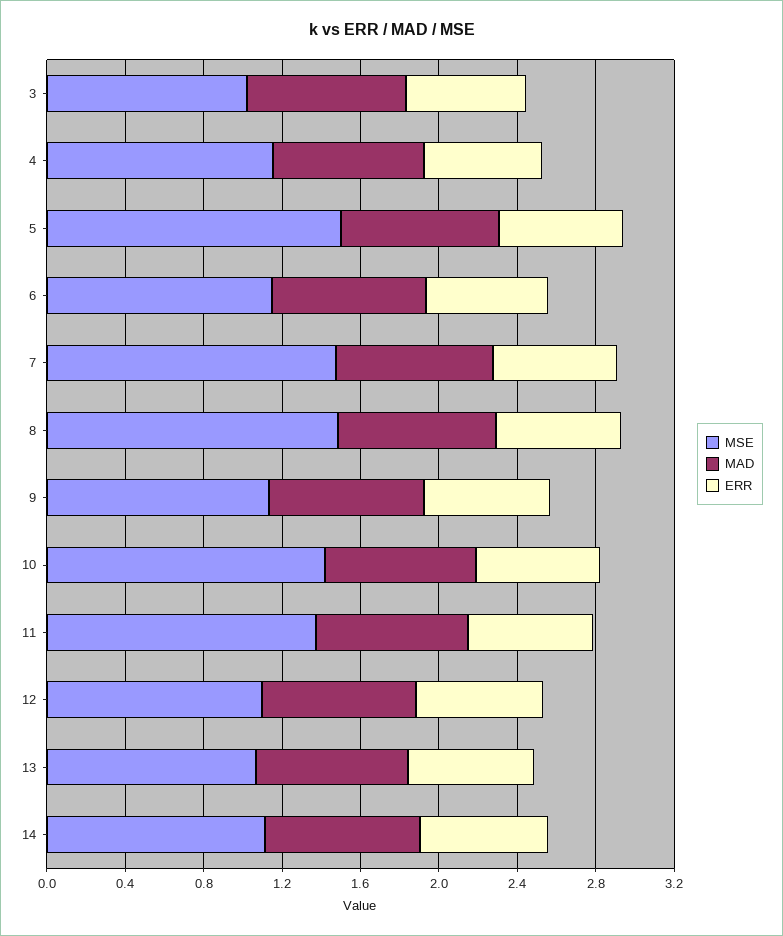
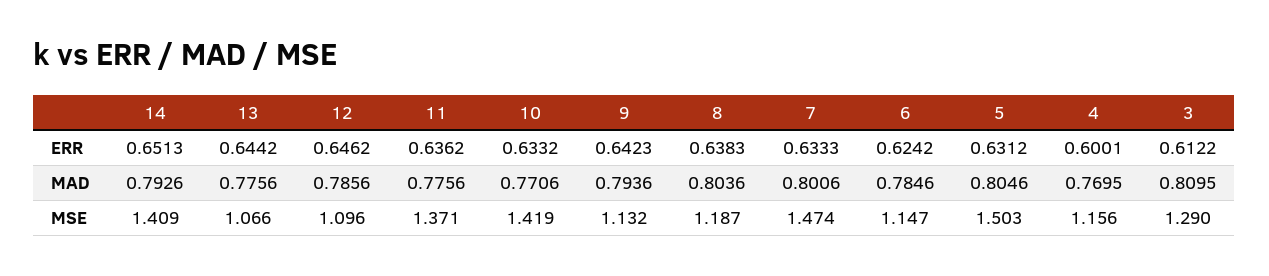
MSE, 3: 1 -> 1.29
MSE, 8: 1.5 -> 1.187
MSE, 14: 1.1 -> 1.409

